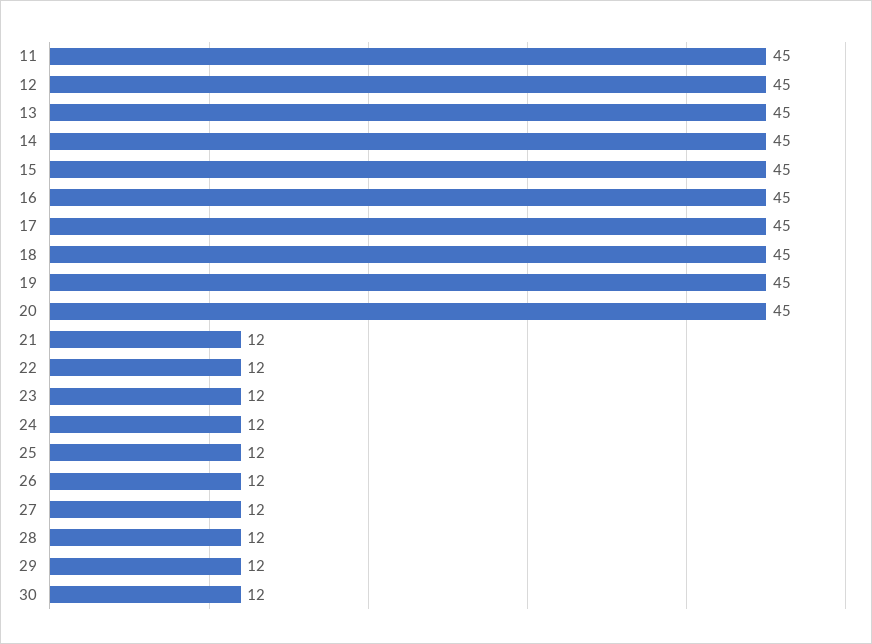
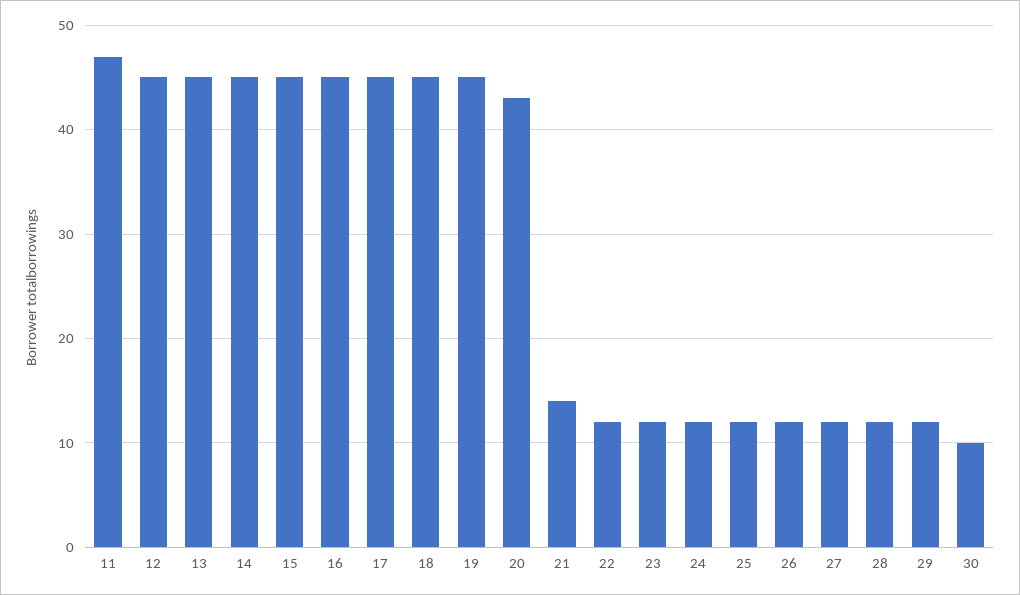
11: 45 -> 47
20: 45 -> 43
21: 12 -> 14
30: 12 -> 10

